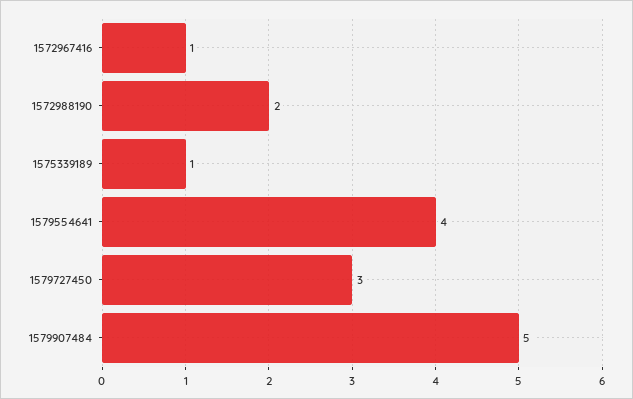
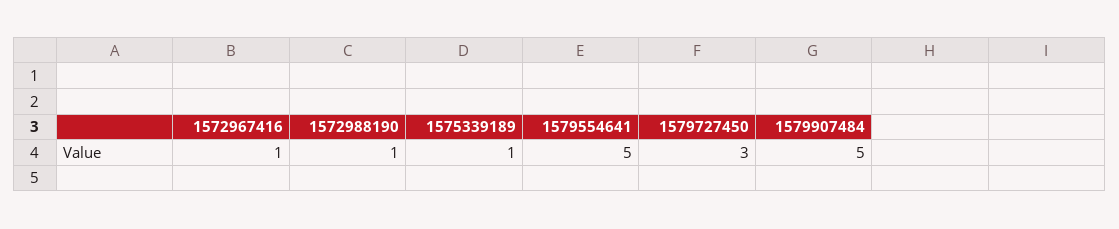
1572988190: 2 -> 1
1579554641: 4 -> 5

